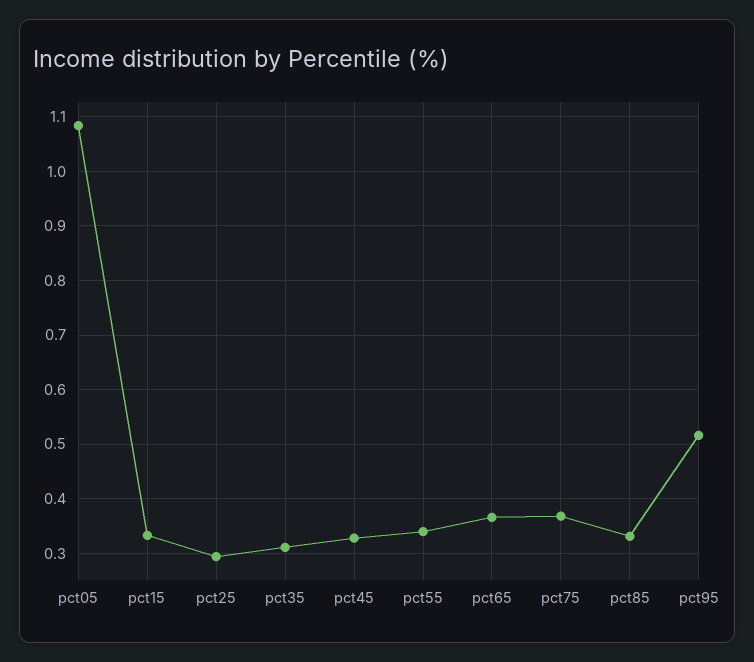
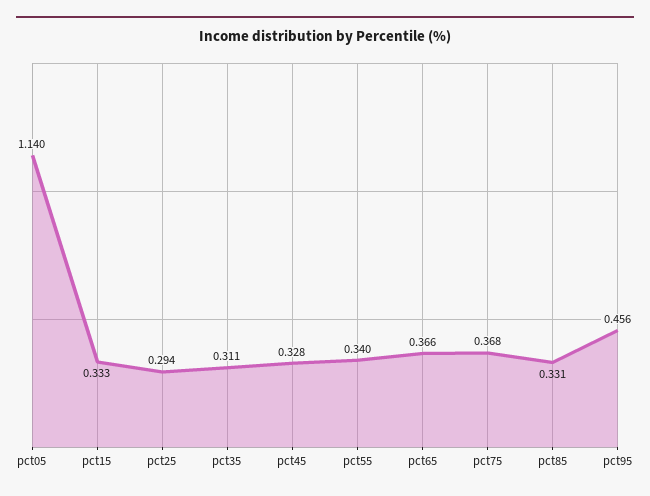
pct05: 1.08 -> 1.14
pct95: 0.52 -> 0.456

